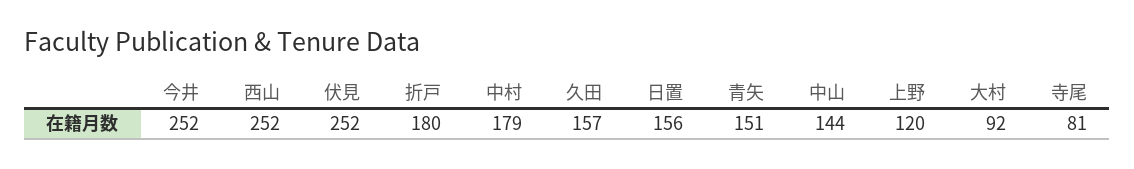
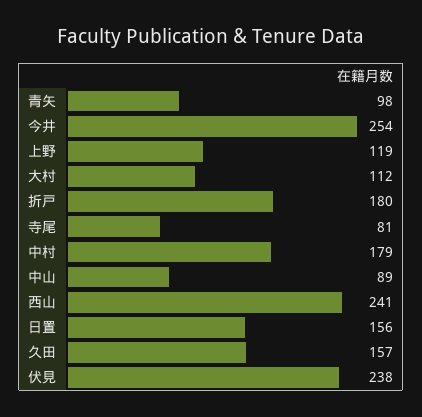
今井: 252 -> 254
西山: 252 -> 241
伏見: 252 -> 238
青矢: 151 -> 98
中山: 144 -> 89
上野: 120 -> 119
大村: 92 -> 112

